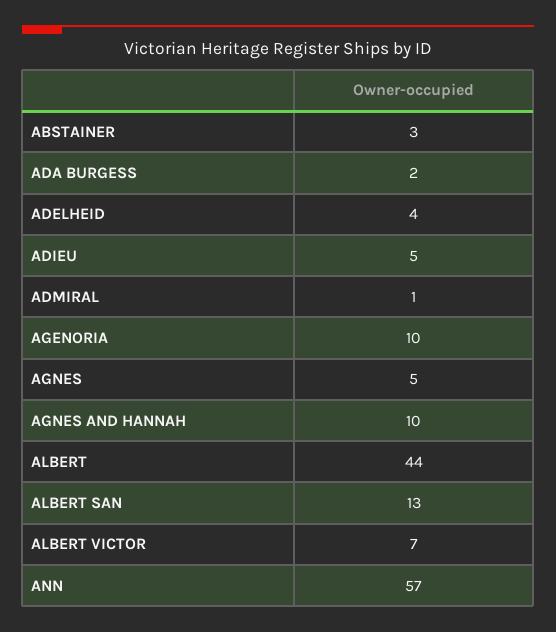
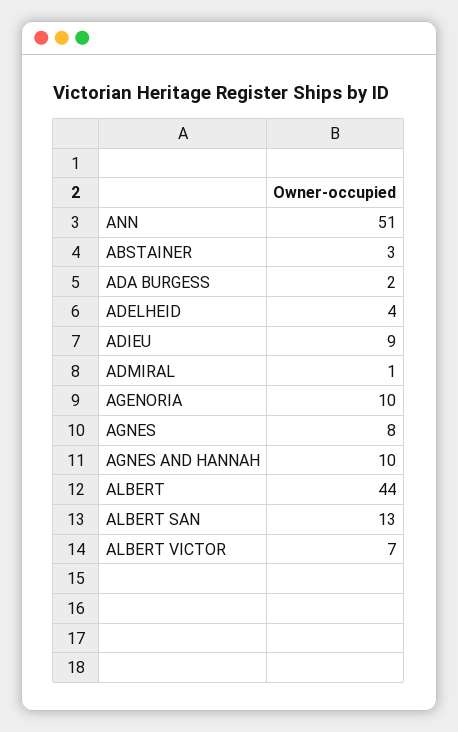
ADIEU: 5 -> 9
AGNES: 5 -> 8
ANN: 57 -> 51

